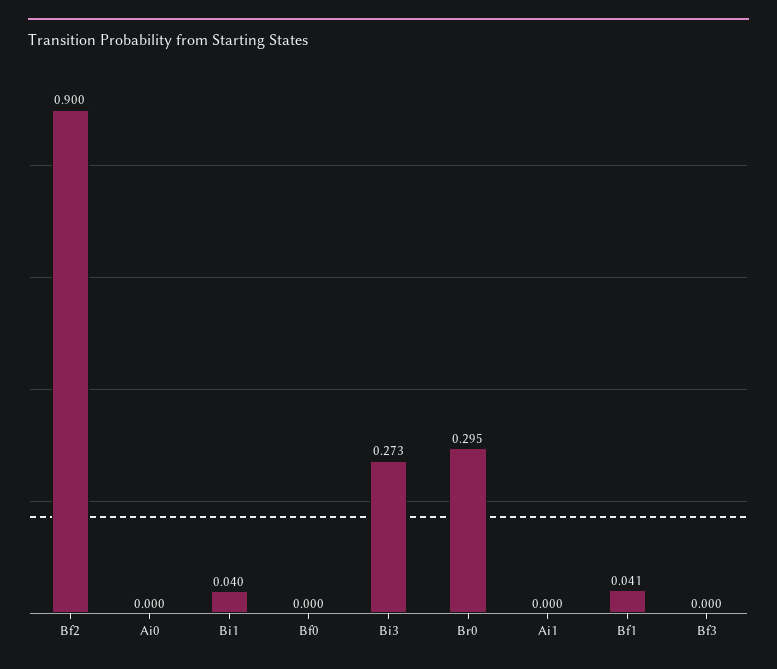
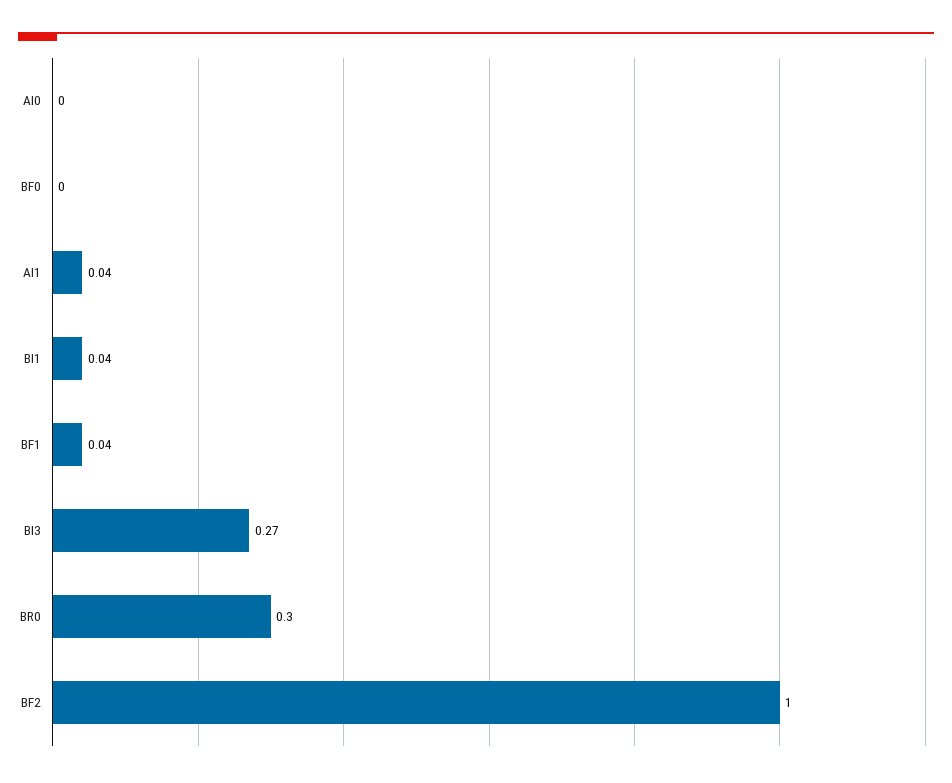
Bf2: 0.9 -> 1
Ai1: 0 -> 0.04
Bf3: 0 -> none

